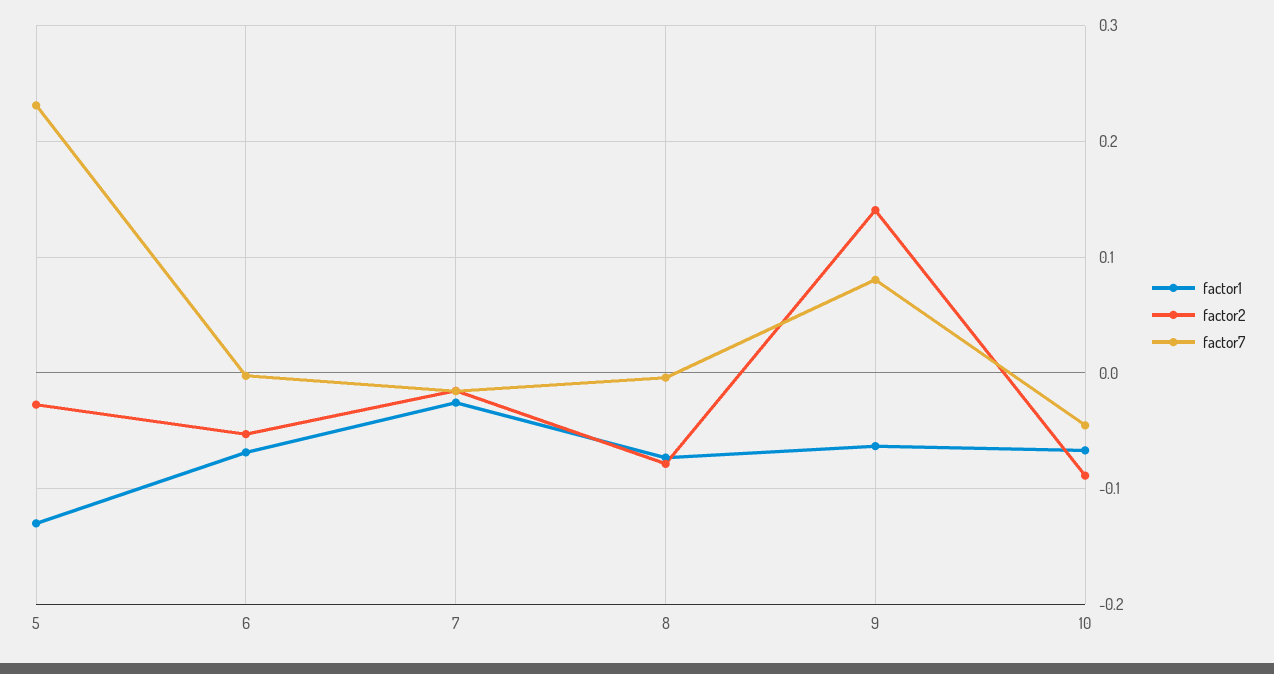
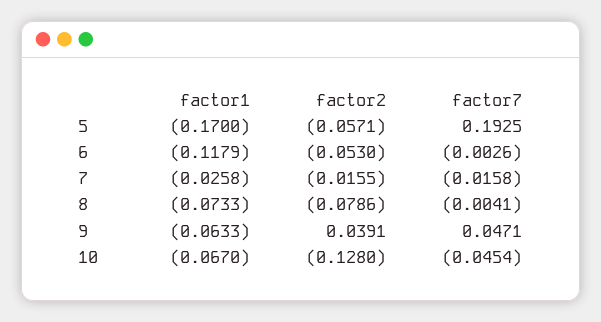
factor1, 5: -0.13 -> -0.17
factor2, 5: -0.03 -> -0.0571
factor7, 5: 0.23 -> 0.1925
factor1, 6: -0.07 -> -0.1179
factor2, 9: 0.14 -> 0.0391
factor7, 9: 0.08 -> 0.0471
factor2, 10: -0.09 -> -0.128

